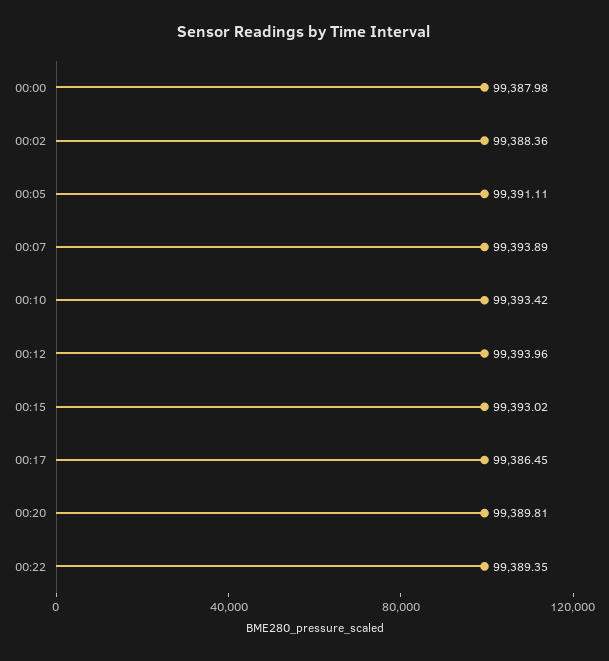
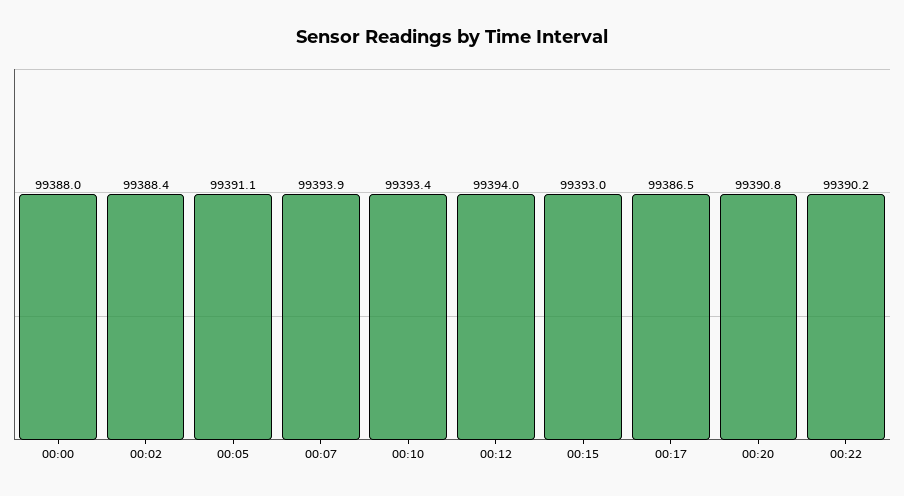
00:20: 99389.81 -> 99390.8
00:22: 99389.35 -> 99390.2

